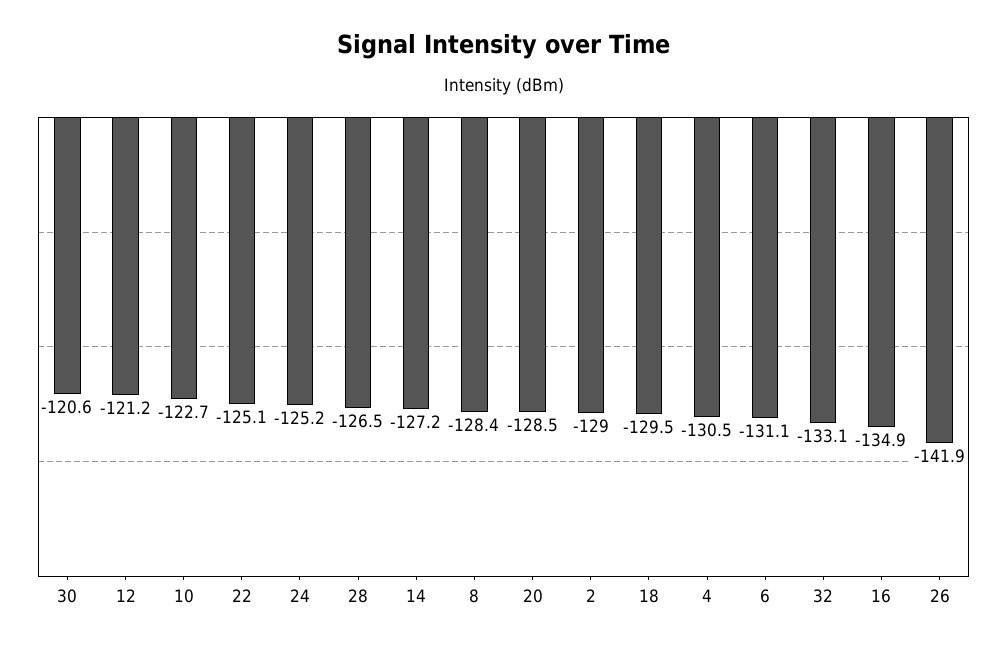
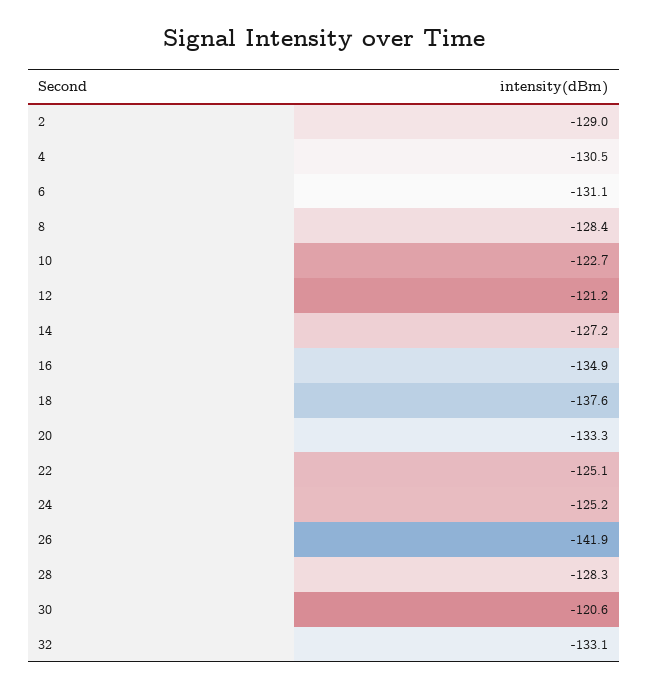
28: -126.5 -> -128.3
20: -128.5 -> -133.3
18: -129.5 -> -137.6

